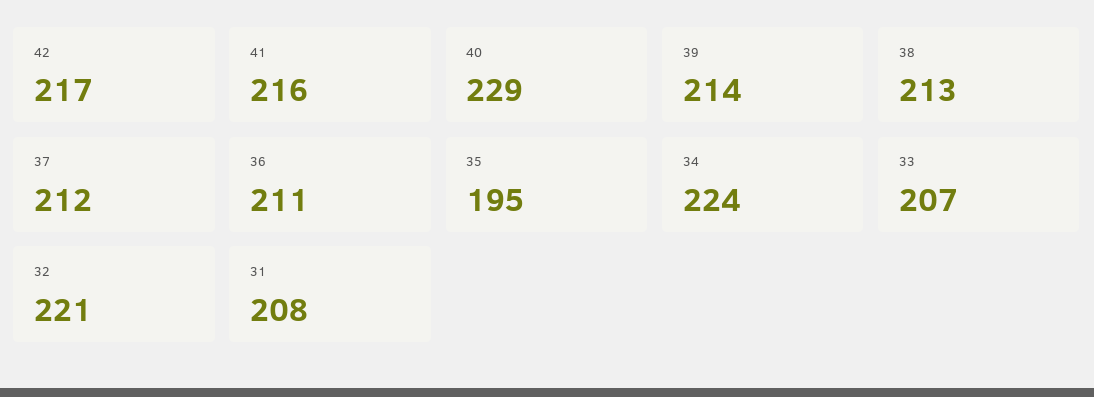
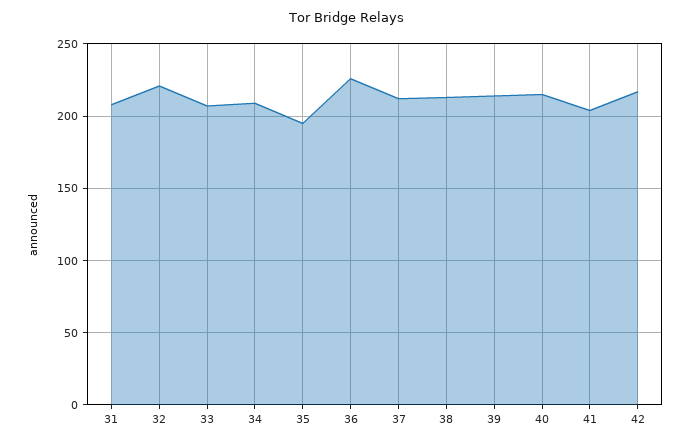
41: 216 -> 205
40: 229 -> 215
36: 211 -> 225
34: 224 -> 210

